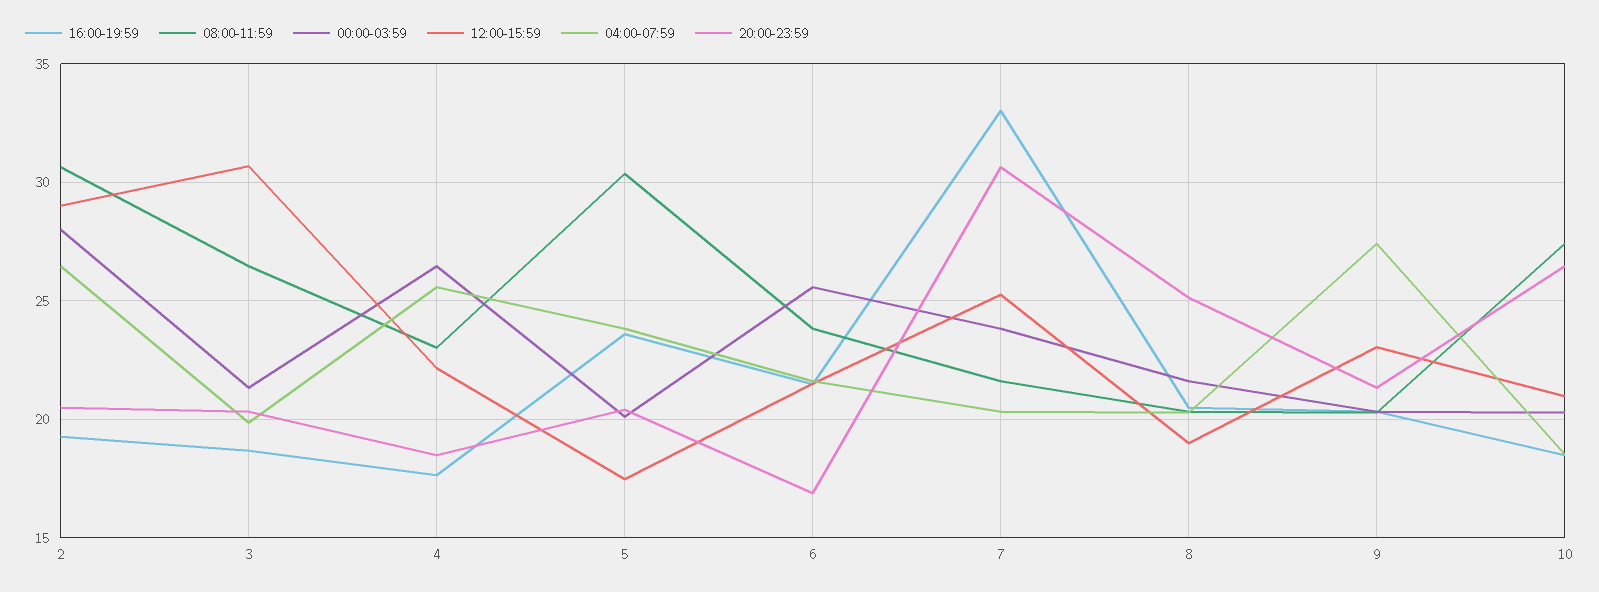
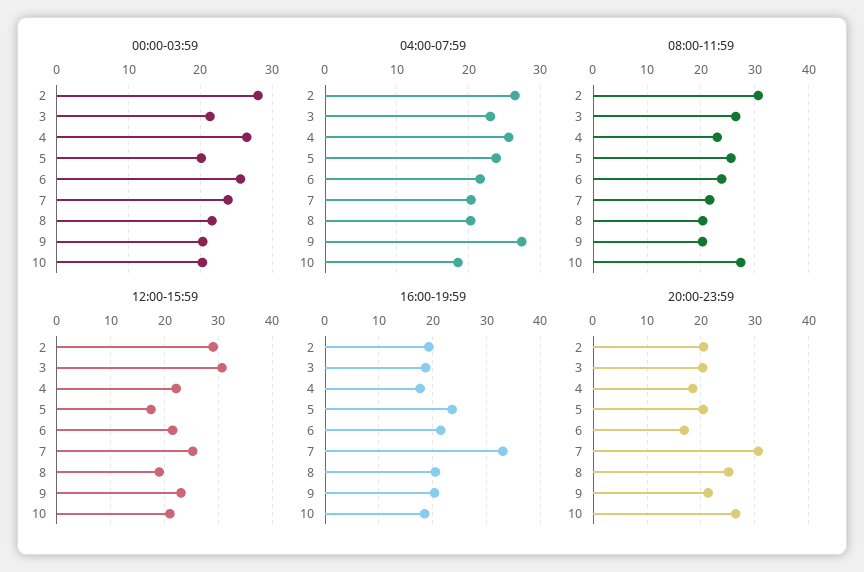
04:00-07:59, 3: 20 -> 23
08:00-11:59, 5: 30.5 -> 26

